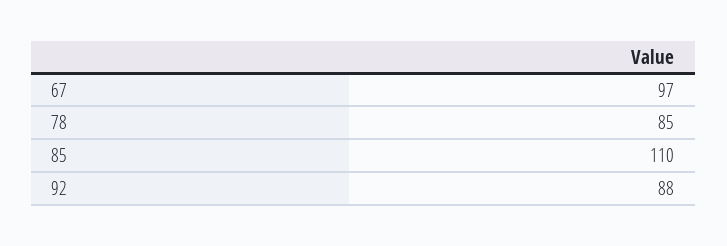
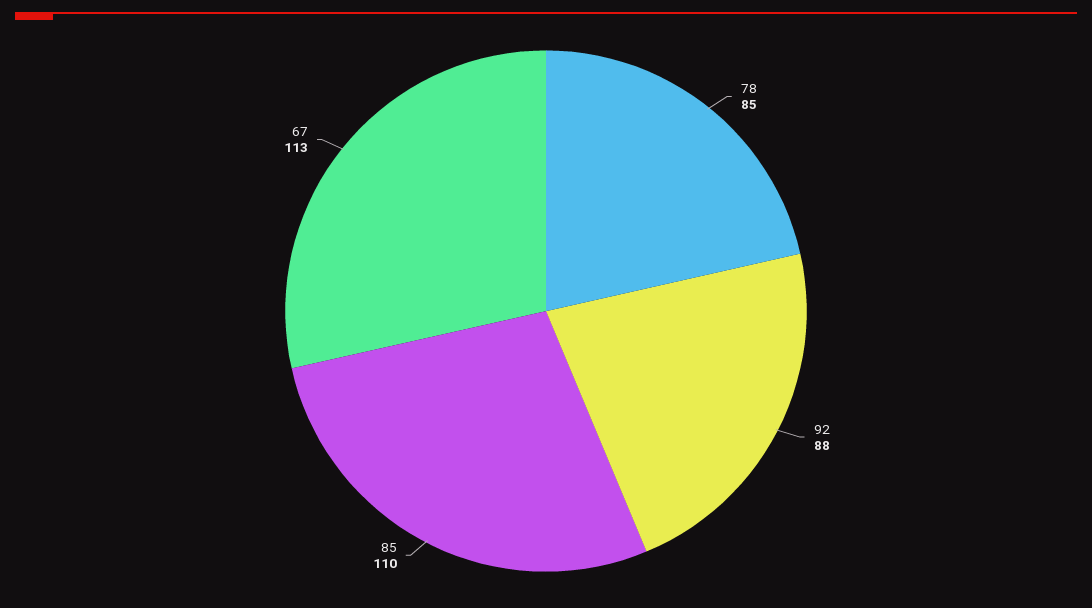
67: 97 -> 113

